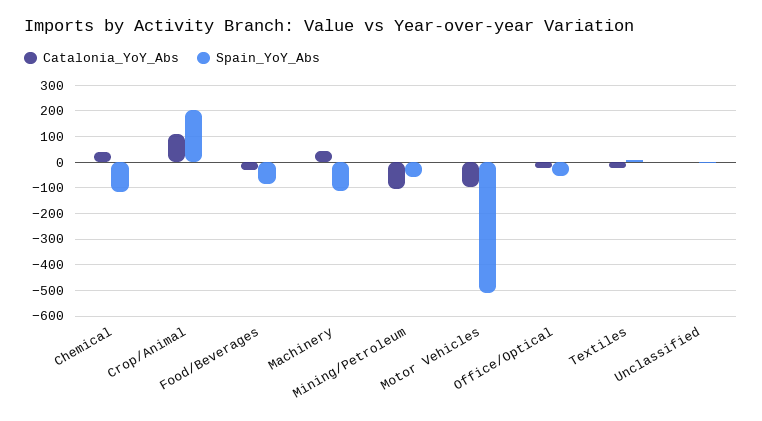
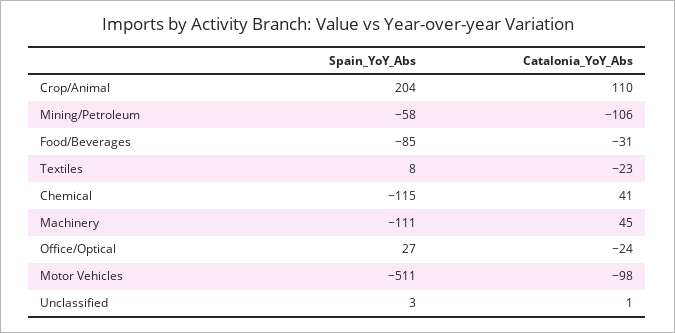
Spain_YoY_Abs, Office/Optical: -50 -> 27

